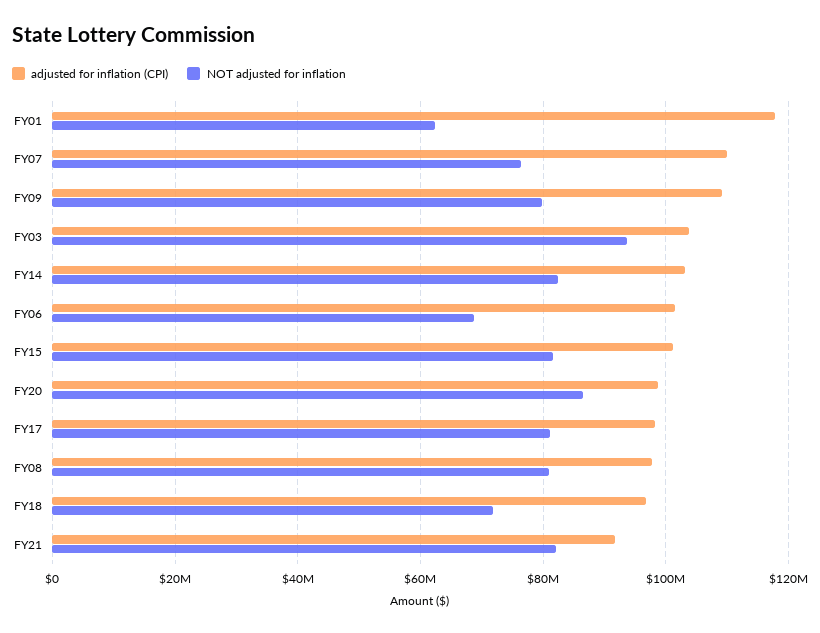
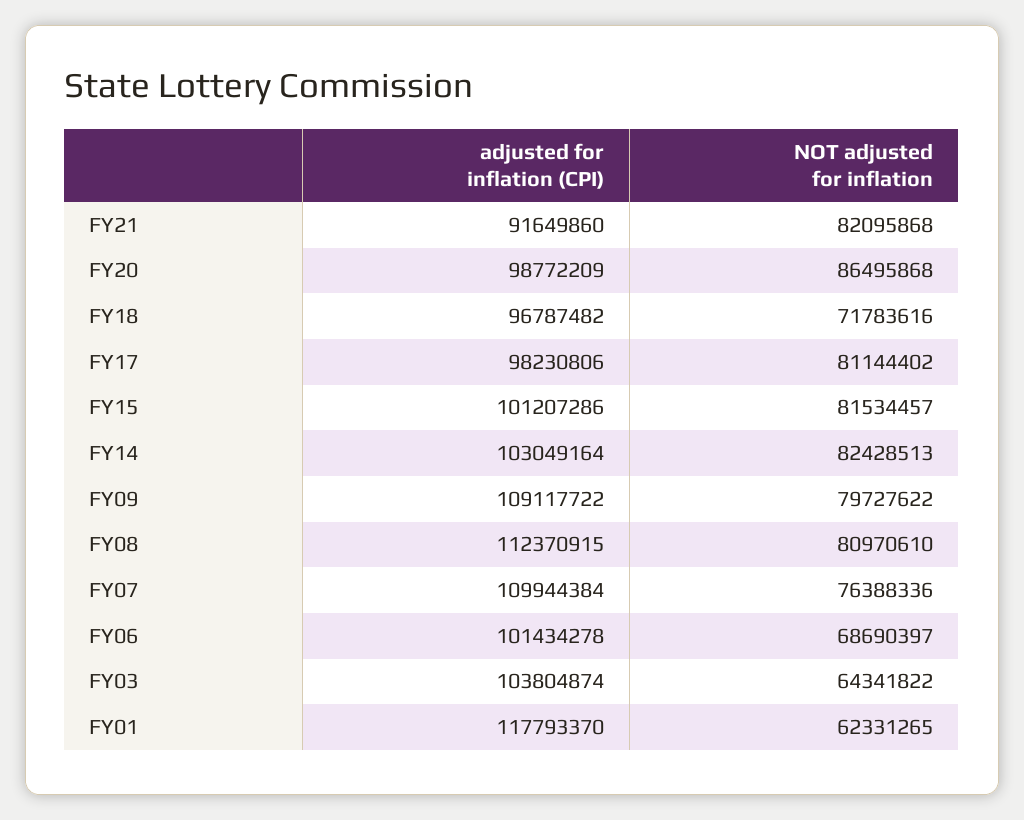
NOT adjusted for inflation, FY03: 94000000 -> 64341822
adjusted for inflation (CPI), FY08: 98000000 -> 112370915

